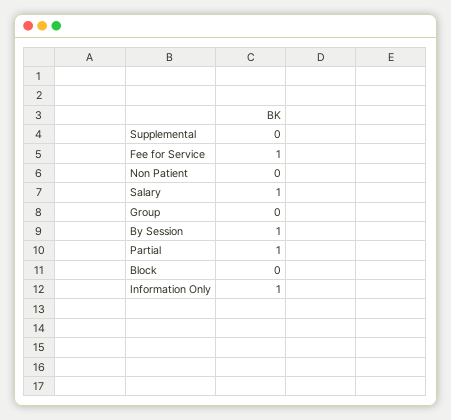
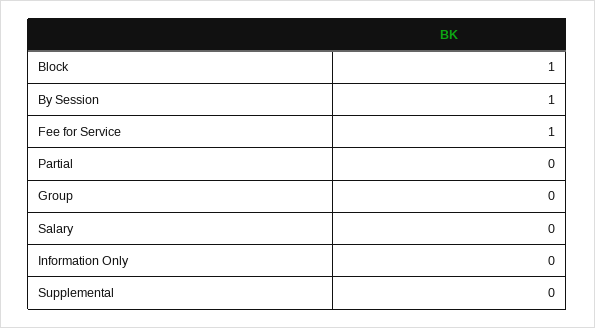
Non Patient: 0 -> none
Salary: 1 -> 0
Partial: 1 -> 0
Block: 0 -> 1
Information Only: 1 -> 0

